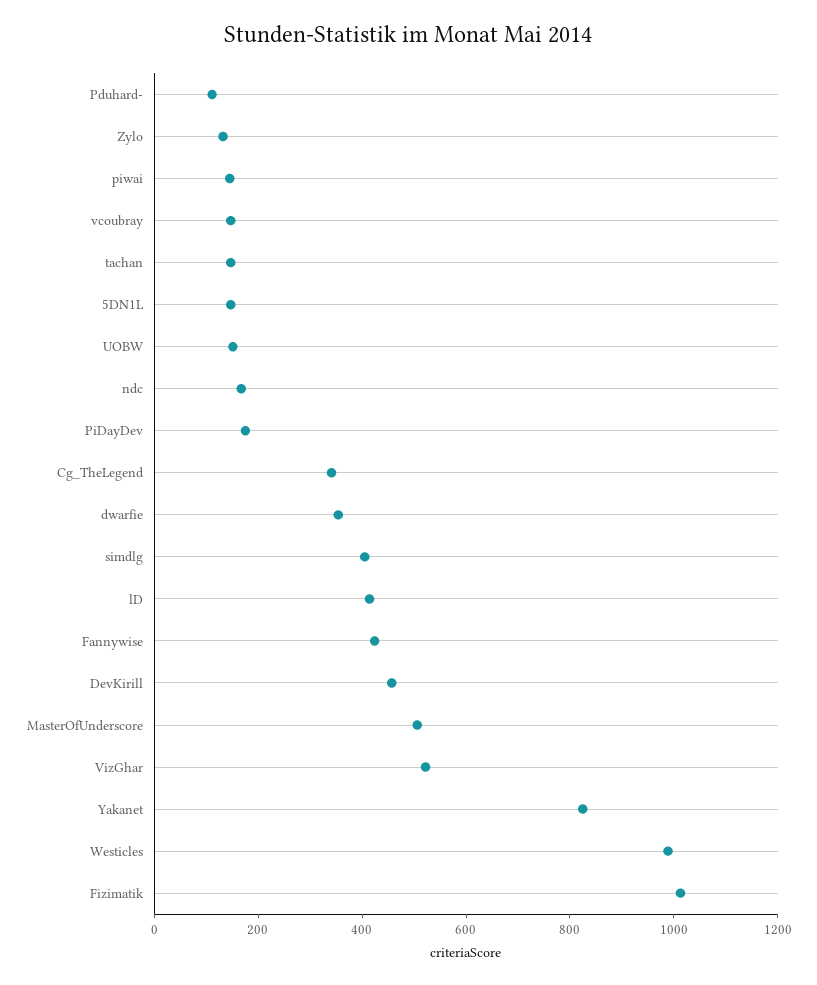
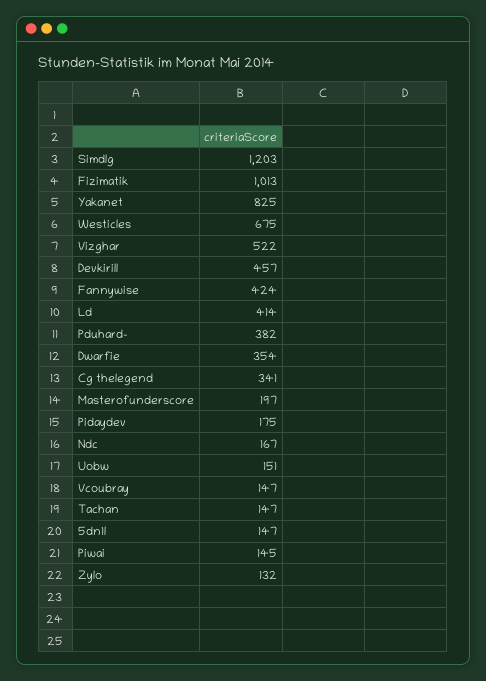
Pduhard-: 100 -> 382
simdlg: 400 -> 1203
MasterOfUnderscore: 500 -> 197
Westicles: 1000 -> 675

